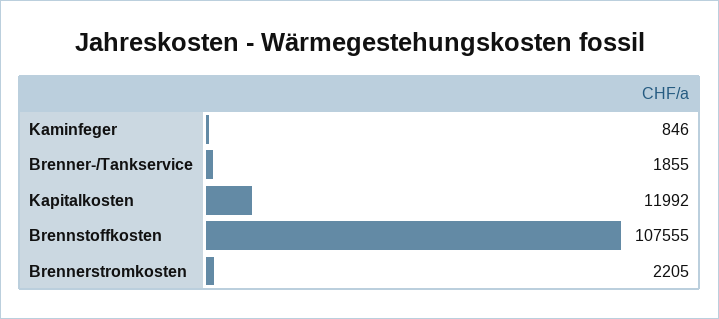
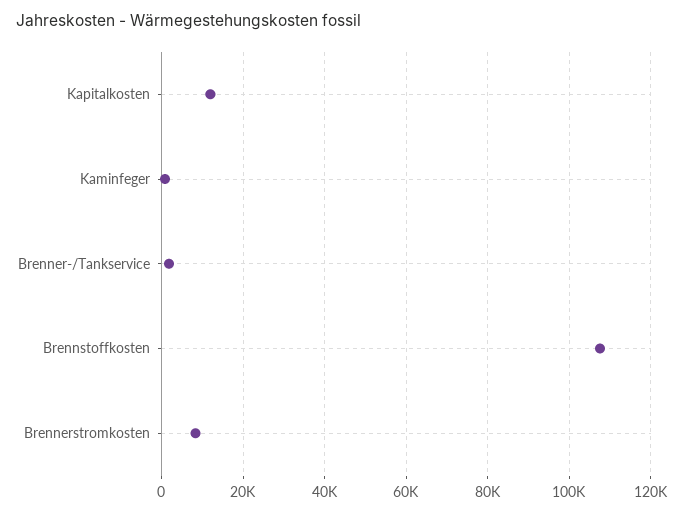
Brennerstromkosten: 2205 -> 8000

